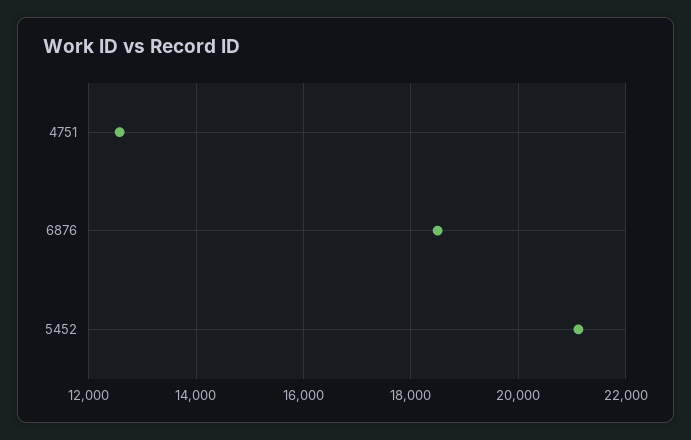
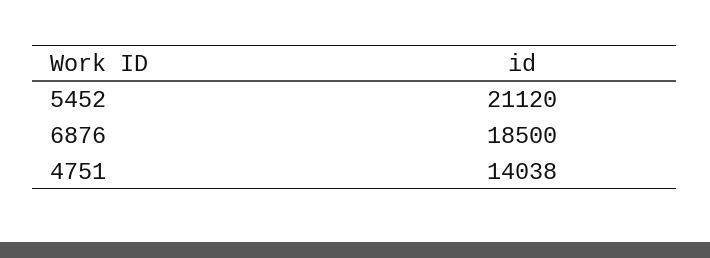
4751: 12600 -> 14038

